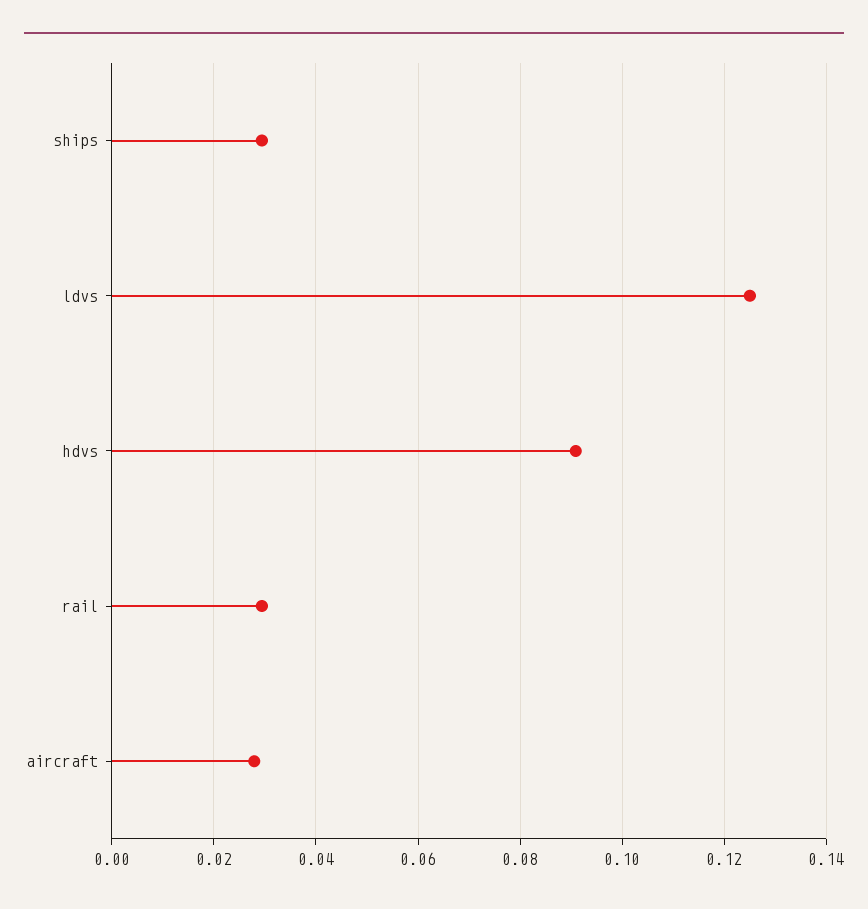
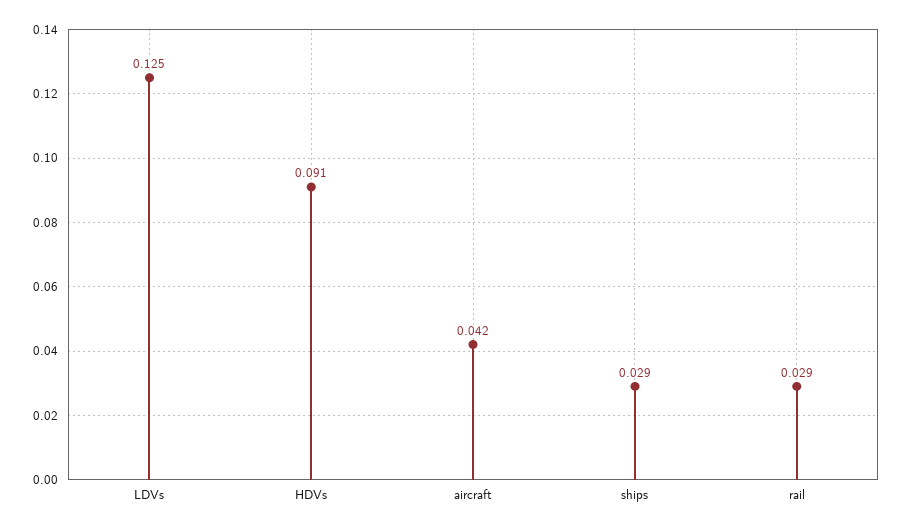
aircraft: 0.028 -> 0.042

